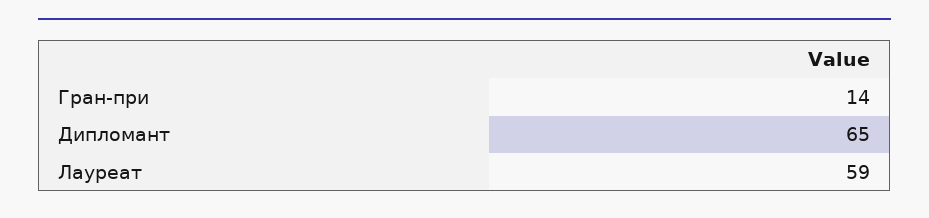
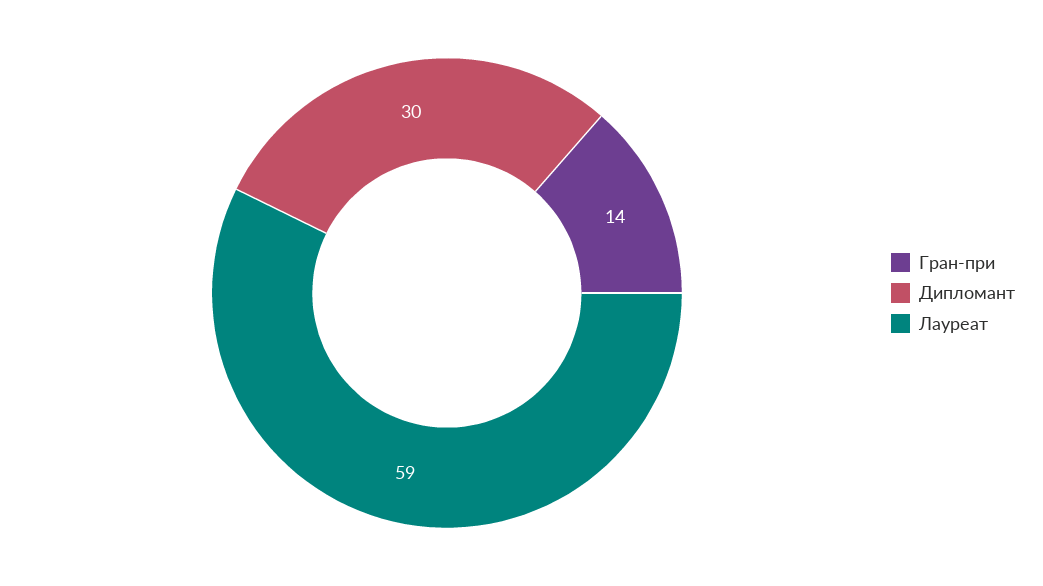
Дипломант: 65 -> 30

